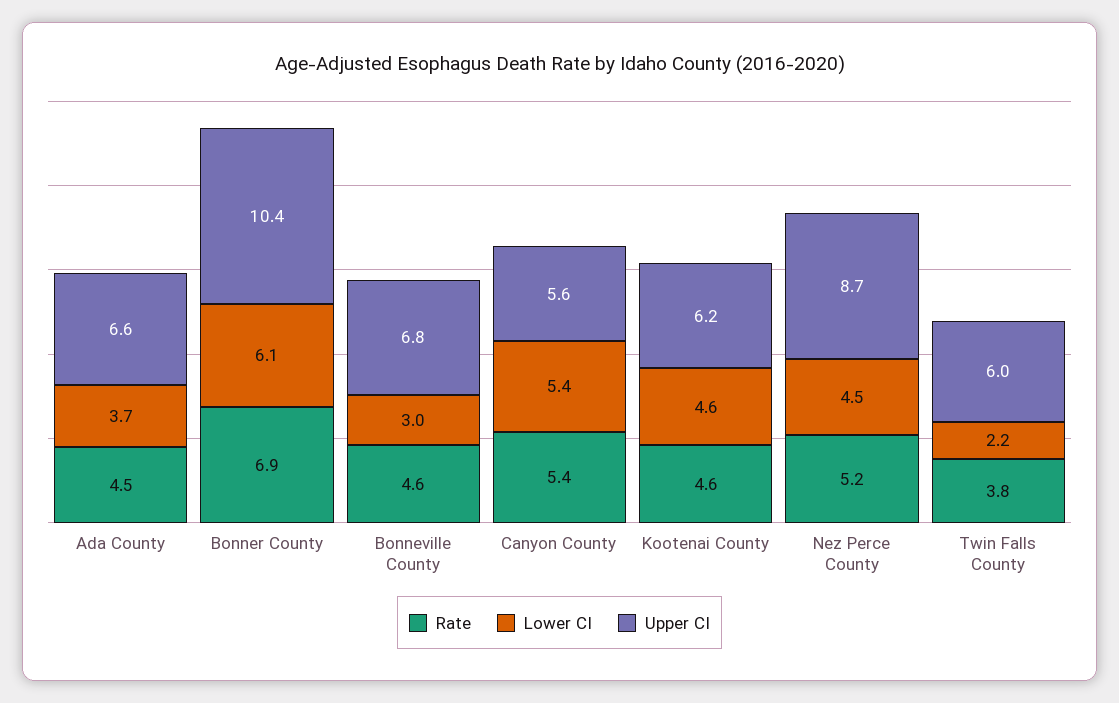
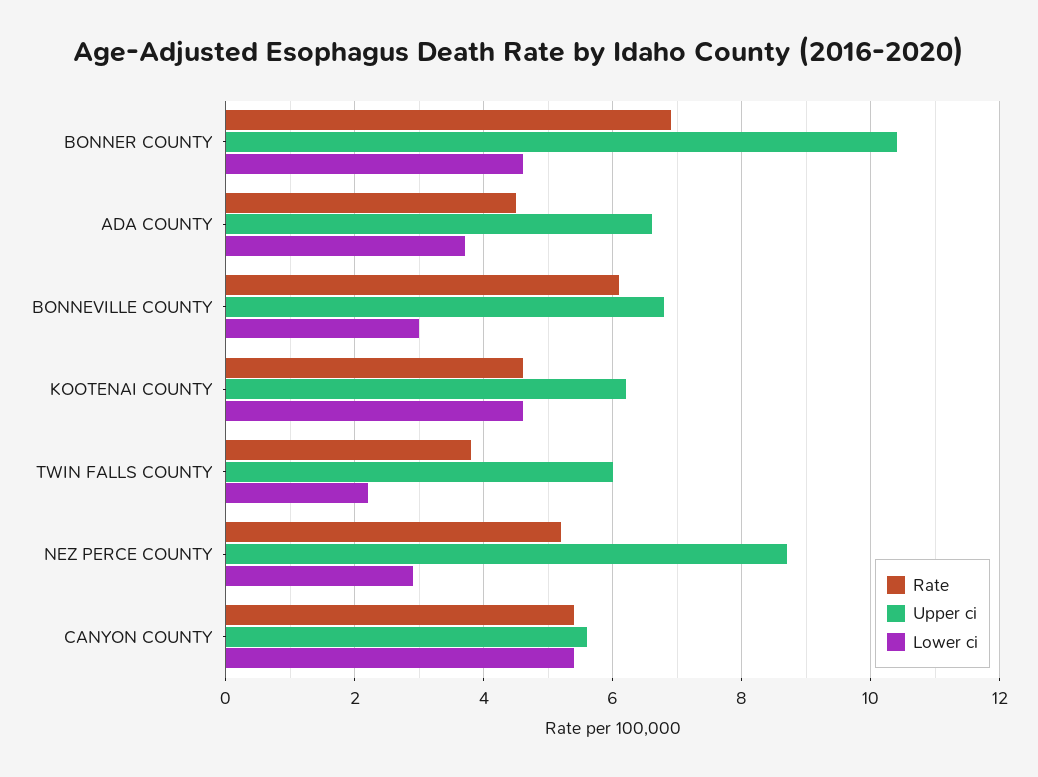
Lower CI, Bonner County: 6.1 -> 4.5
Rate, Bonneville County: 4.6 -> 6
Lower CI, Nez Perce County: 4.5 -> 3

